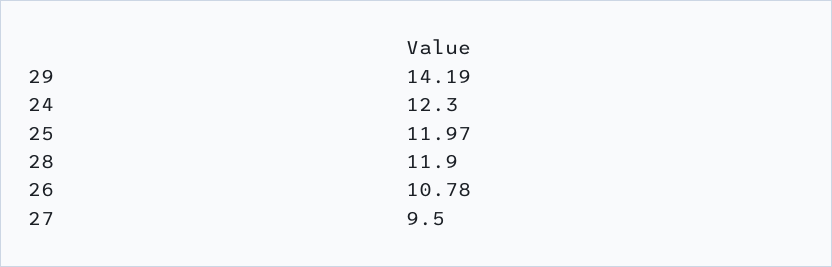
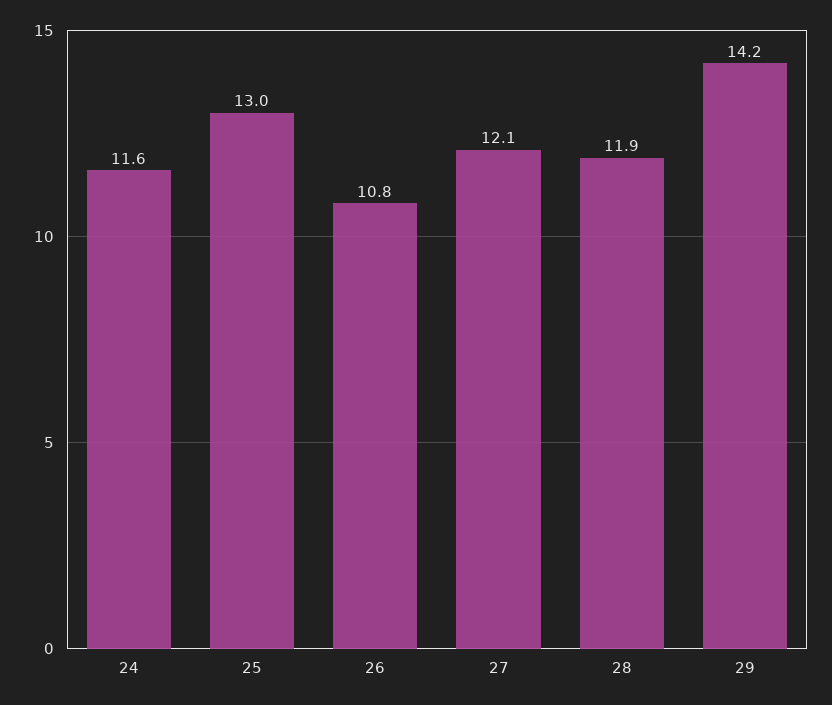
24: 12.3 -> 11.6
25: 11.97 -> 13
27: 9.5 -> 12.1

